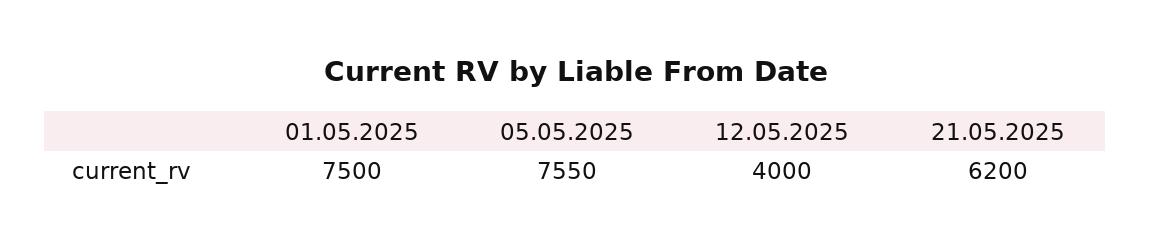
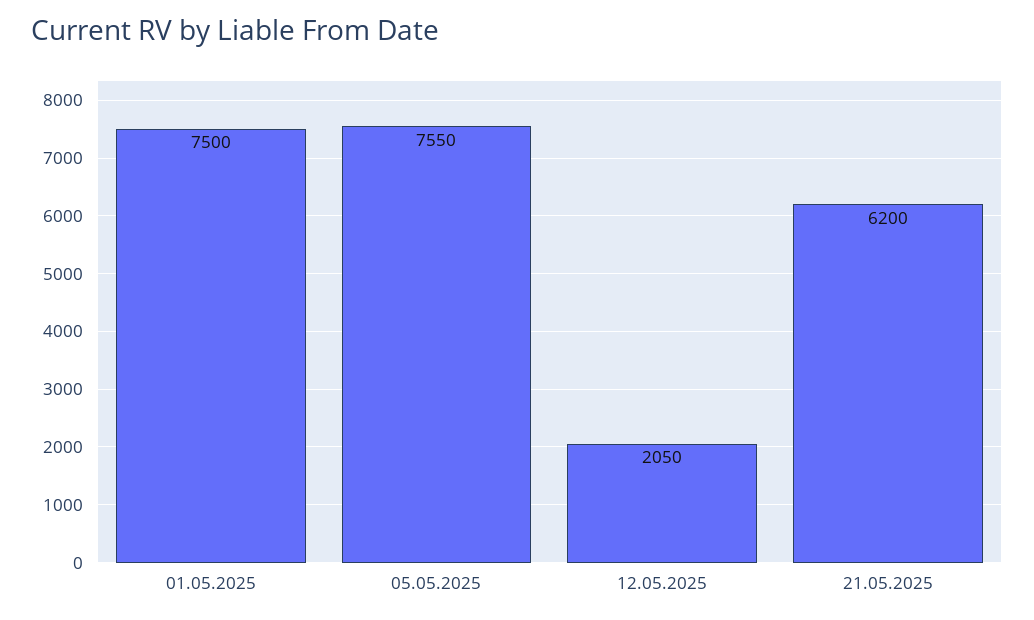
12.05.2025: 4000 -> 2050

